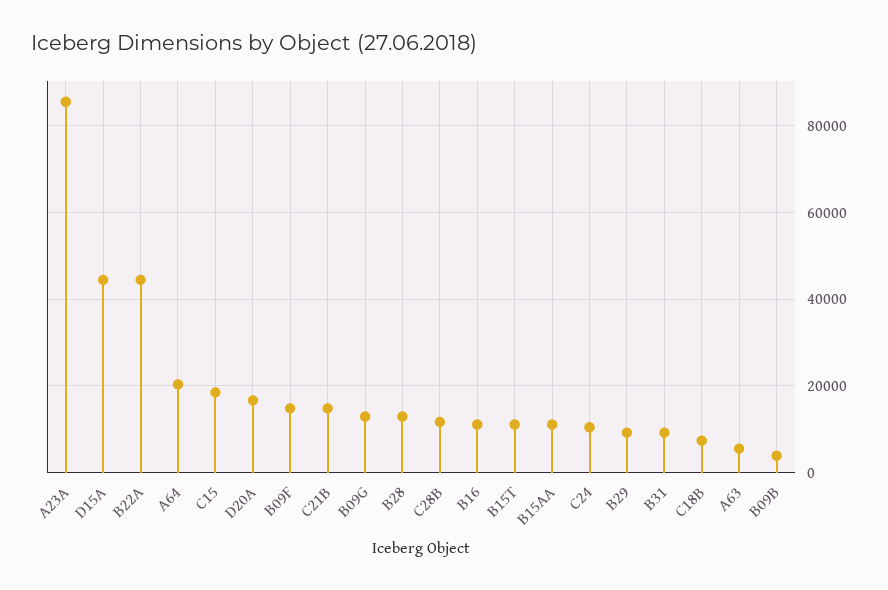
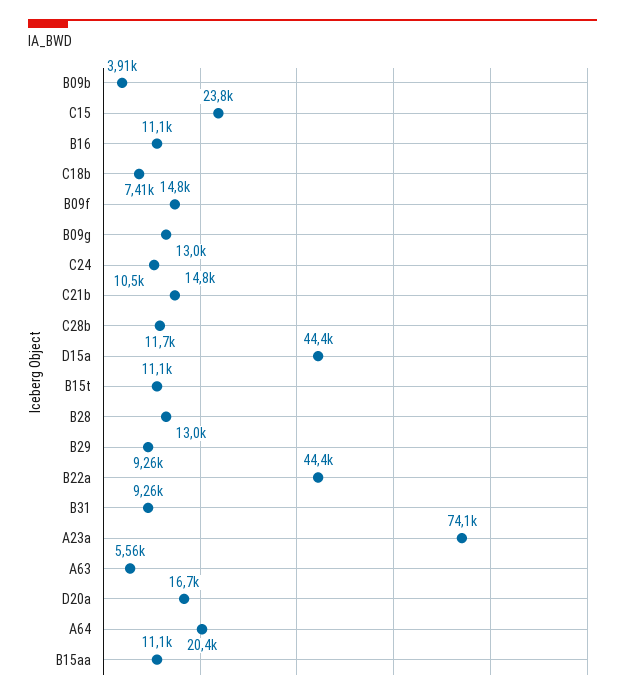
A23A: 86000 -> 74100
C15: 18000 -> 23800

